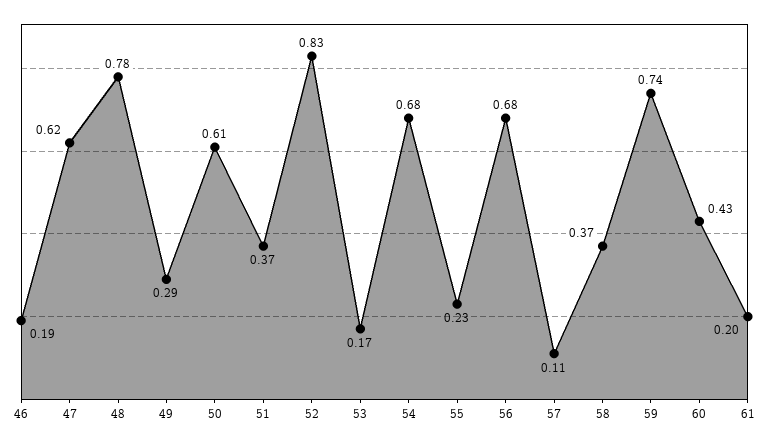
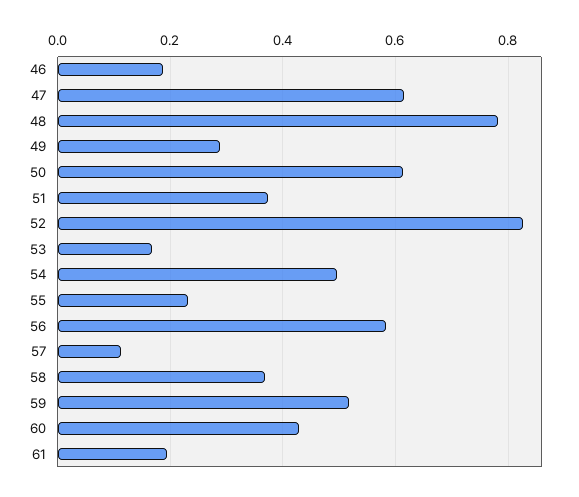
54: 0.68 -> 0.5
56: 0.68 -> 0.58
59: 0.74 -> 0.52

